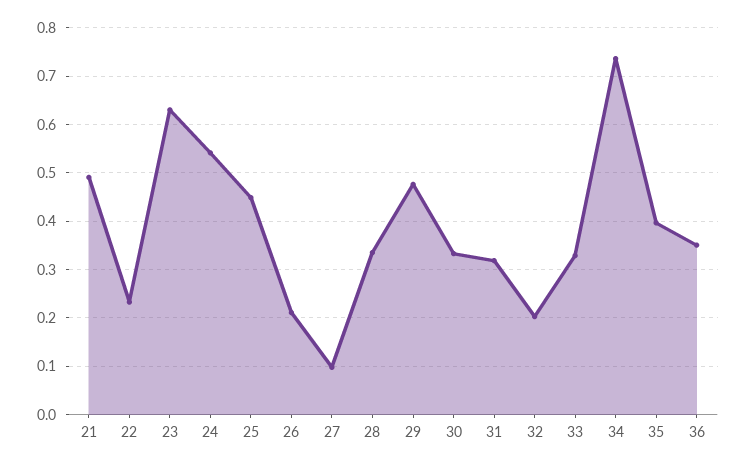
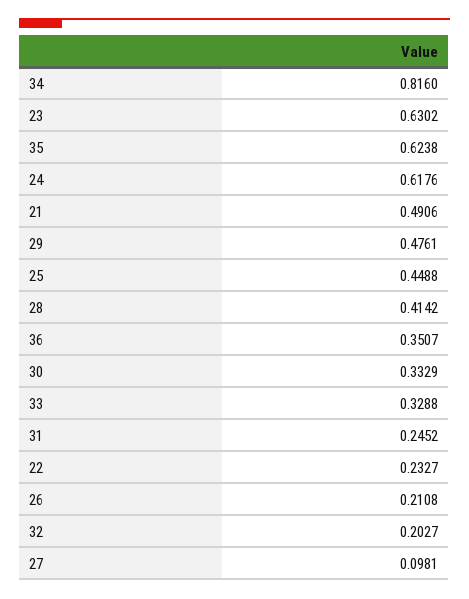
24: 0.54 -> 0.6176
28: 0.34 -> 0.4142
31: 0.32 -> 0.2452
34: 0.74 -> 0.816
35: 0.4 -> 0.6238

